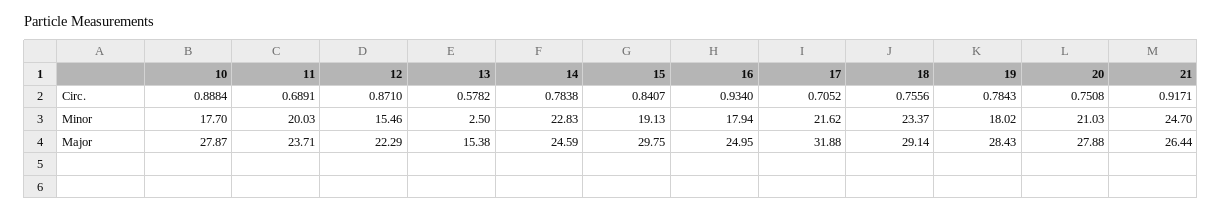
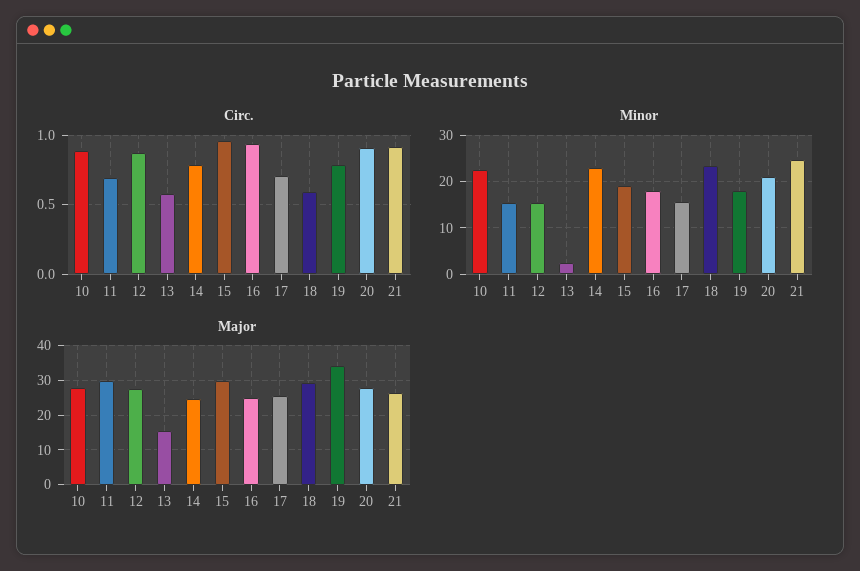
Circ., 15: 0.8407 -> 0.95
Circ., 18: 0.7556 -> 0.6
Circ., 20: 0.7508 -> 0.9
Minor, 10: 17.7 -> 22
Minor, 11: 20.03 -> 16
Minor, 17: 21.62 -> 16
Major, 11: 23.71 -> 30
Major, 12: 22.29 -> 28
Major, 17: 31.88 -> 26
Major, 19: 28.43 -> 34

